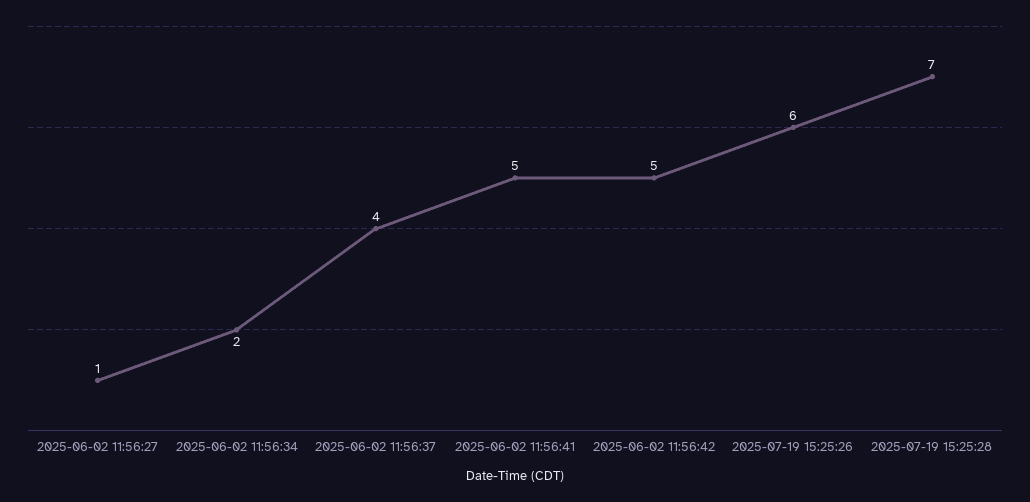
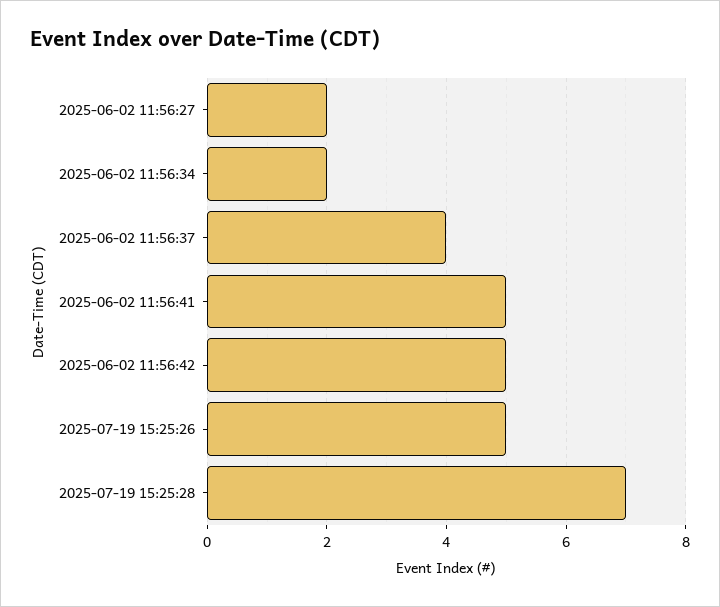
2025-06-02 11:56:27: 1 -> 2
2025-07-19 15:25:26: 6 -> 5

